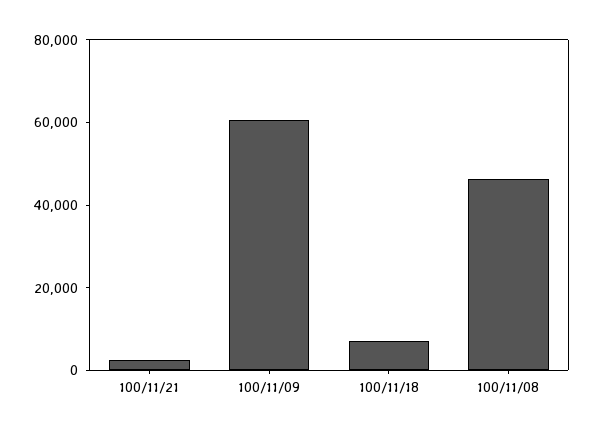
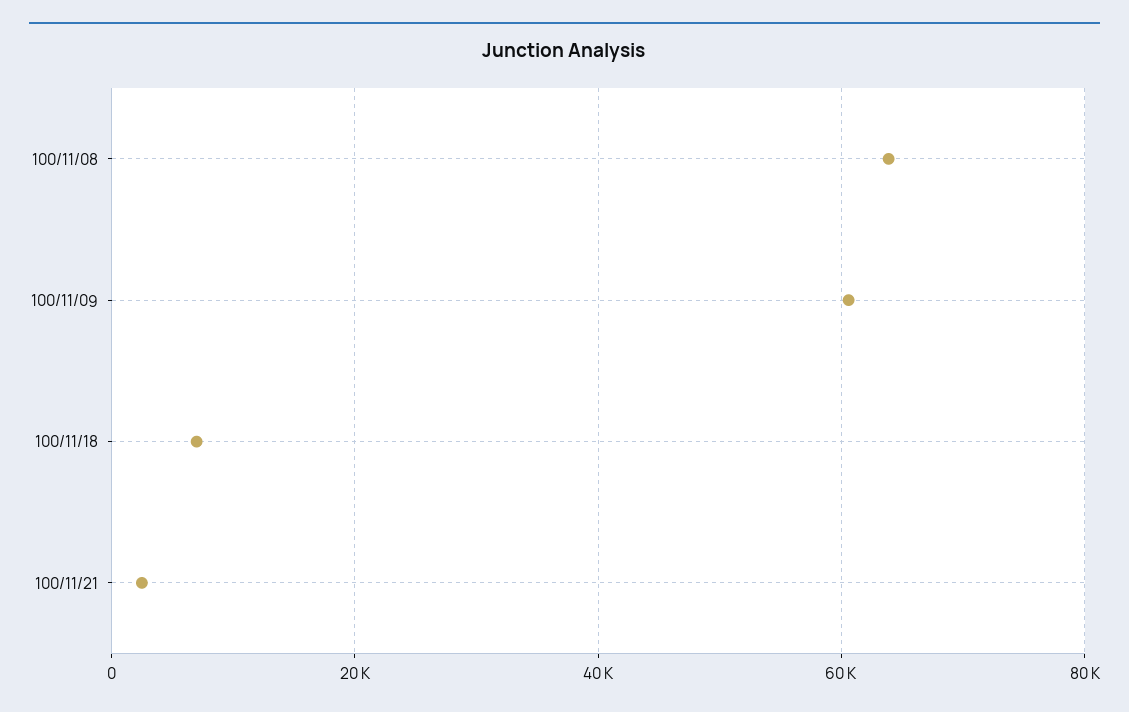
100/11/08: 45000 -> 64000

